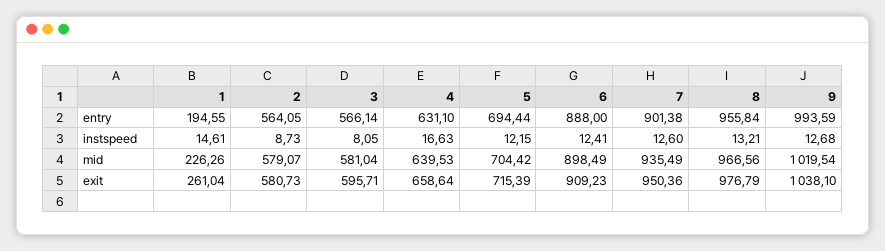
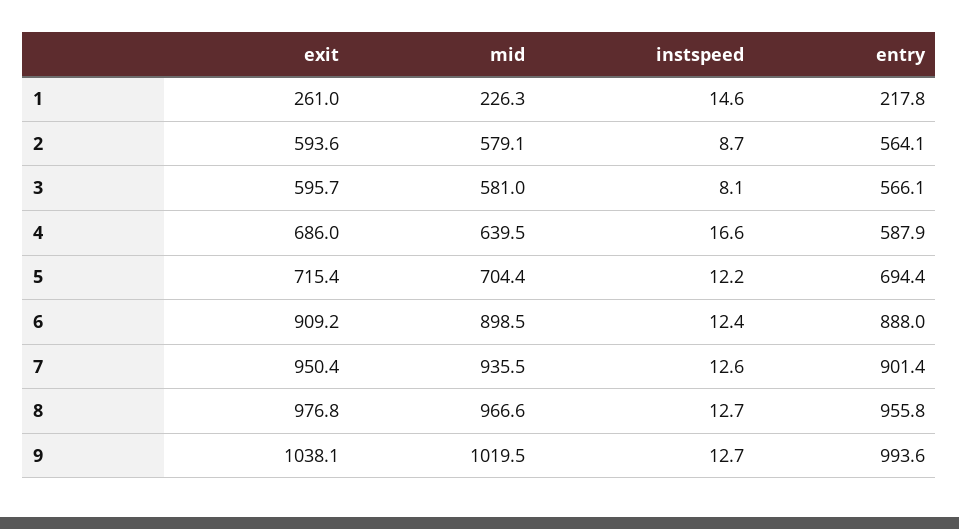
1, entry: 194.55 -> 217.8
4, entry: 631.1 -> 587.9
8, instspeed: 13.21 -> 12.7
2, exit: 580.73 -> 593.6
4, exit: 658.64 -> 686

